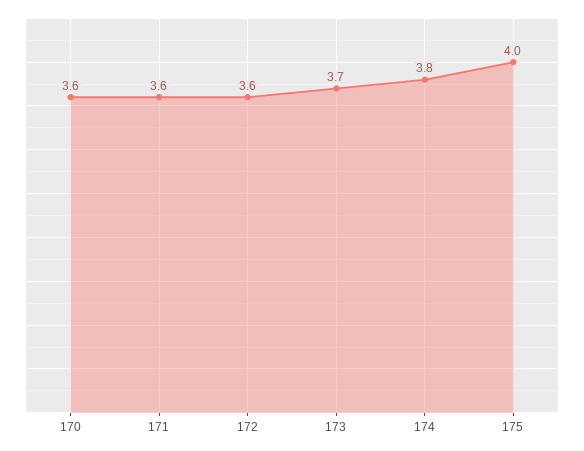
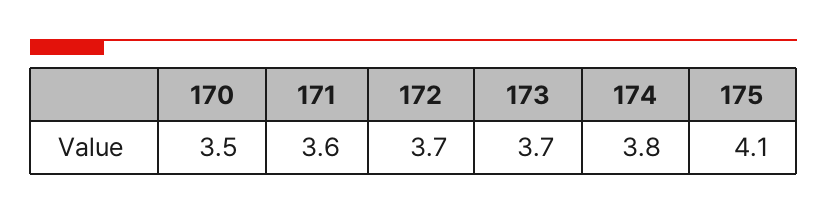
170: 3.6 -> 3.5
172: 3.6 -> 3.7
175: 4 -> 4.1

